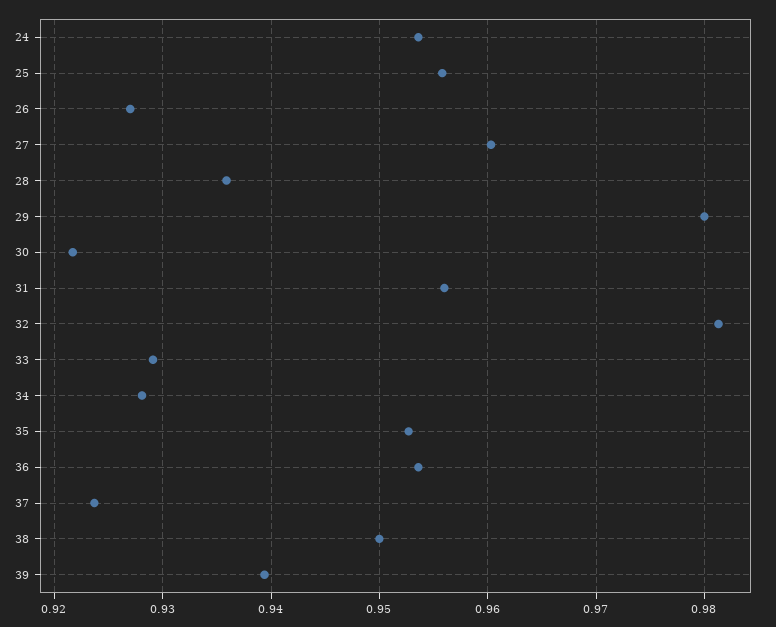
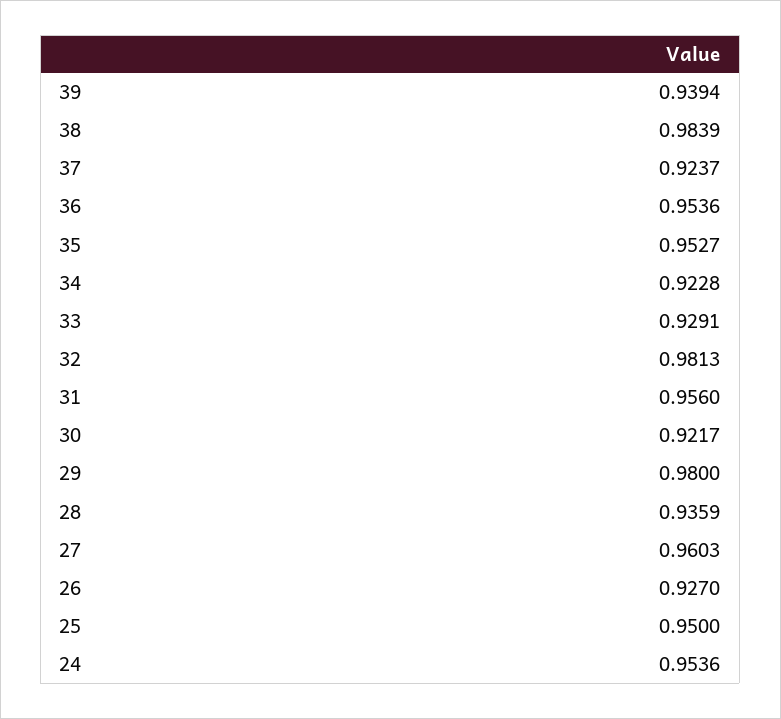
25: 0.956 -> 0.95
34: 0.928 -> 0.9228
38: 0.95 -> 0.9839

